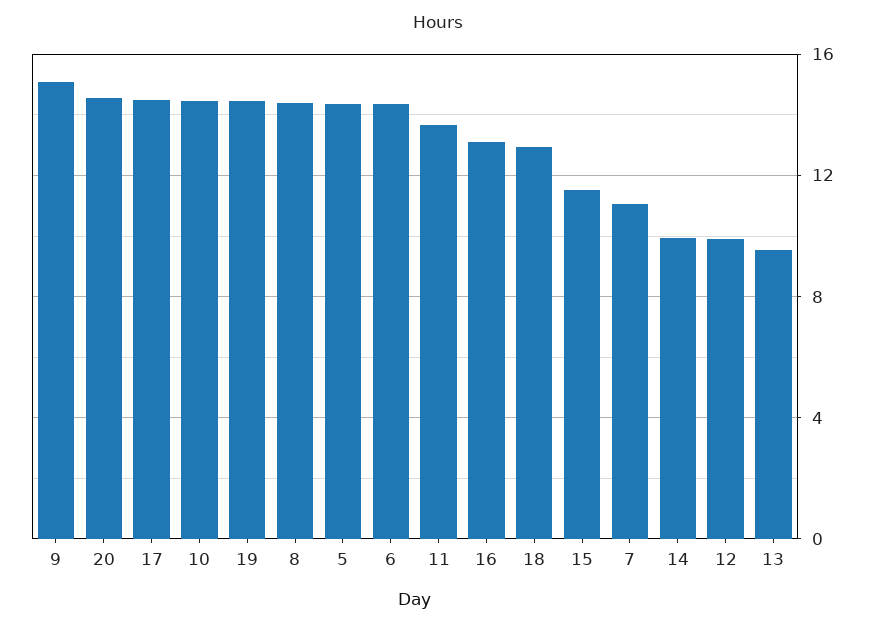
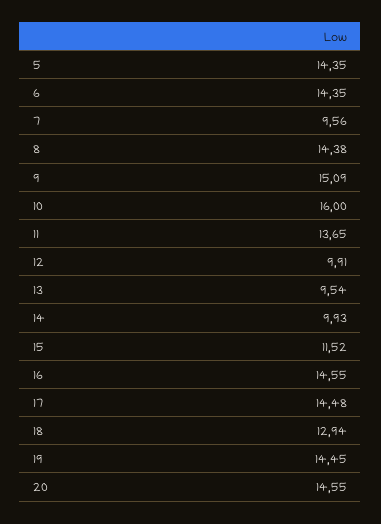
10: 14.5 -> 16
16: 13 -> 14.55
7: 11 -> 9.56

